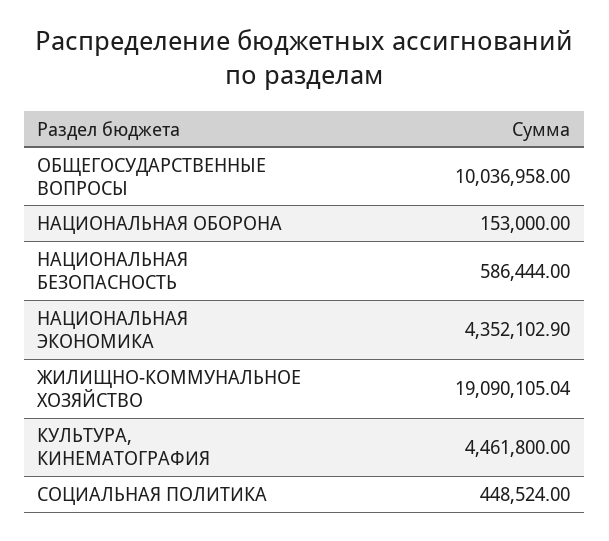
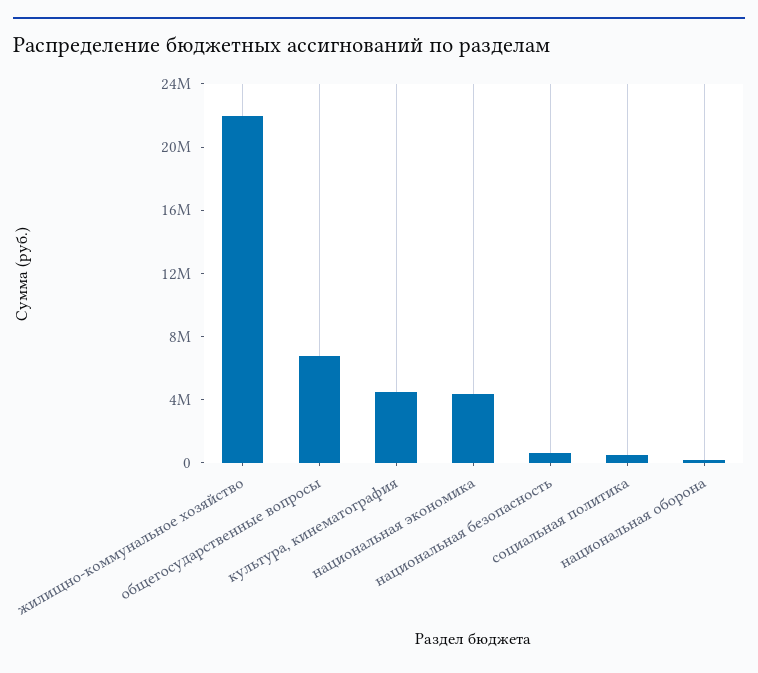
ОБЩЕГОСУДАРСТВЕННЫЕ ВОПРОСЫ: 10036958 -> 7000000
ЖИЛИЩНО-КОММУНАЛЬНОЕ ХОЗЯЙСТВО: 19090105.04 -> 22000000

